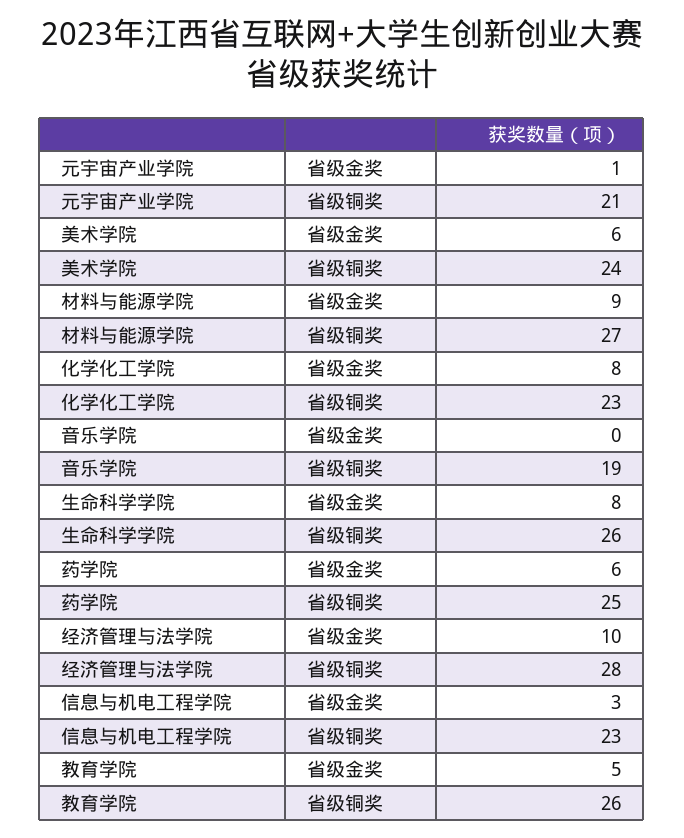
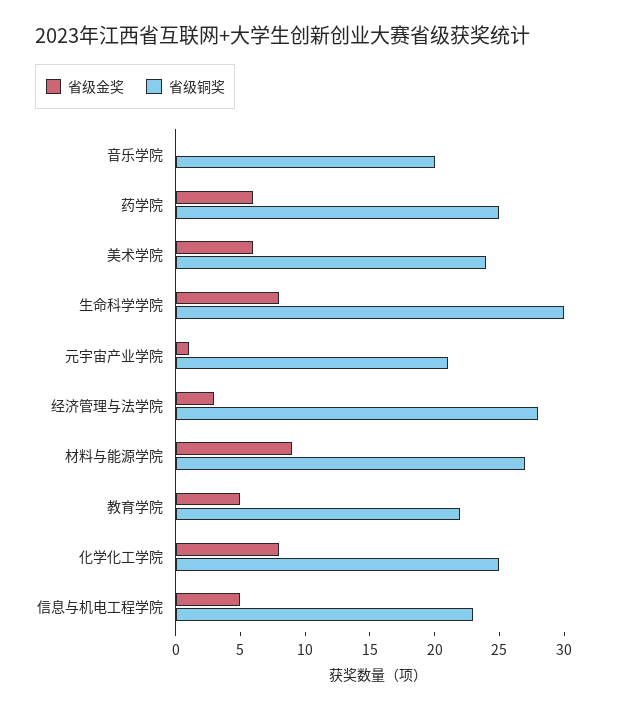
省级铜奖, 化学化工学院: 23 -> 25
省级铜奖, 音乐学院: 19 -> 20
省级铜奖, 生命科学学院: 26 -> 30
省级金奖, 经济管理与法学院: 10 -> 3
省级金奖, 信息与机电工程学院: 3 -> 5
省级铜奖, 教育学院: 26 -> 22

